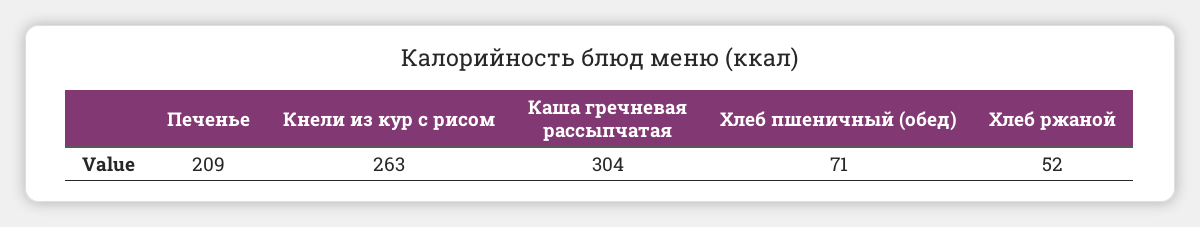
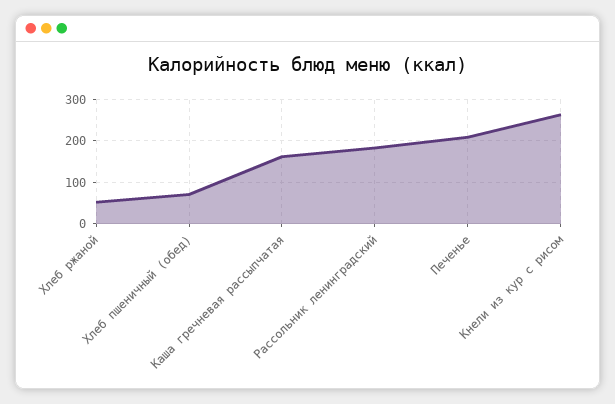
Каша гречневая рассыпчатая: 304 -> 160
Рассольник ленинградский: none -> 180

